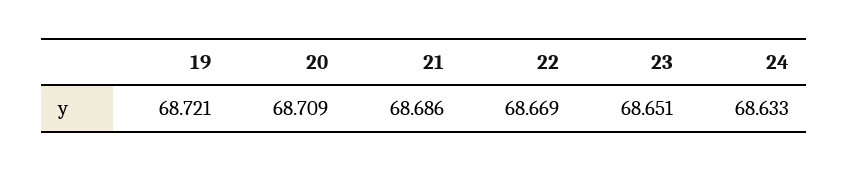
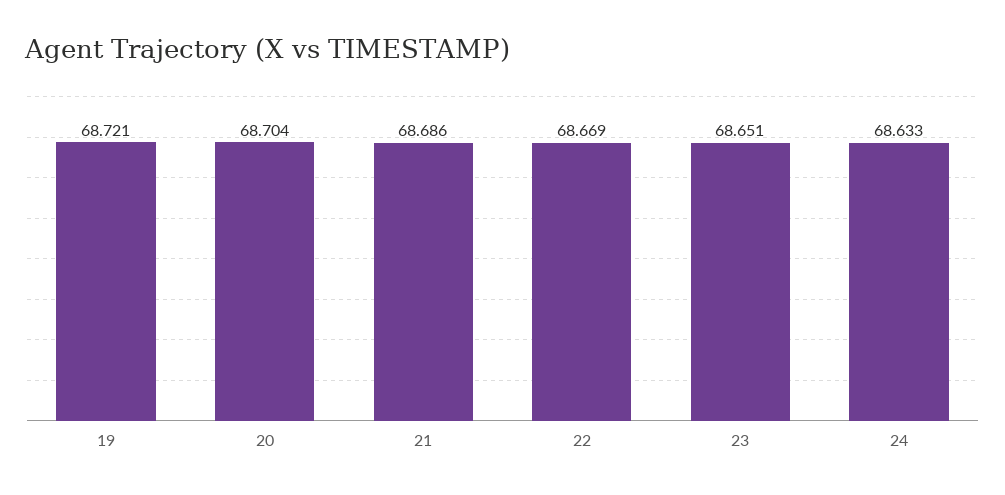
20: 68.709 -> 68.704

